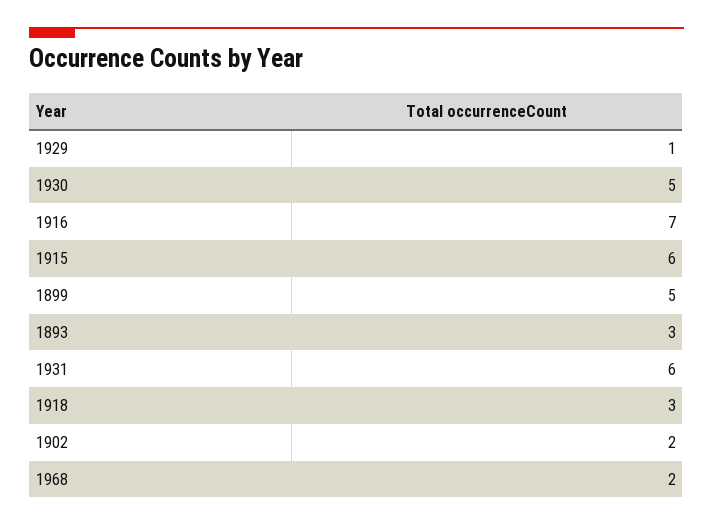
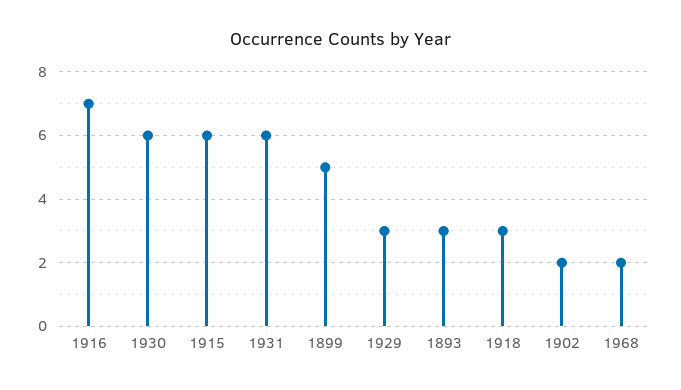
1929: 1 -> 3
1930: 5 -> 6

